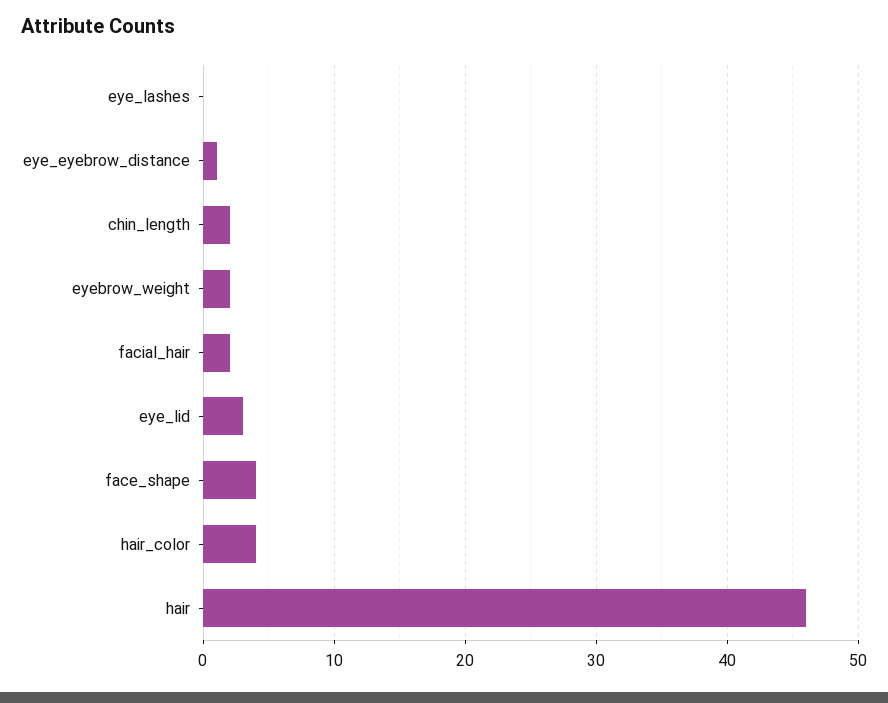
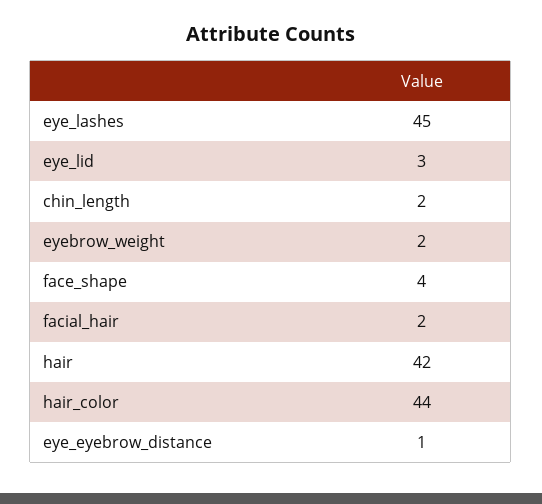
eye_lashes: 0 -> 45
hair_color: 4 -> 44
hair: 46 -> 42

